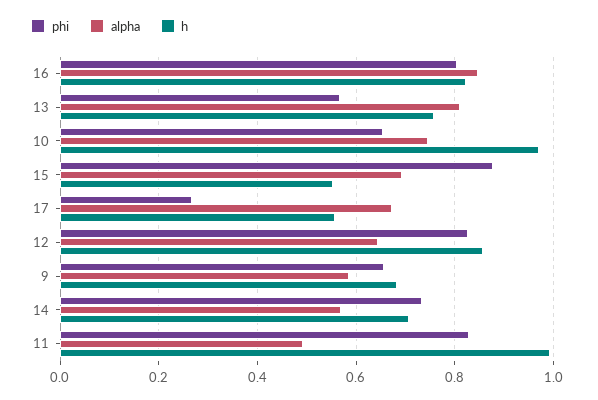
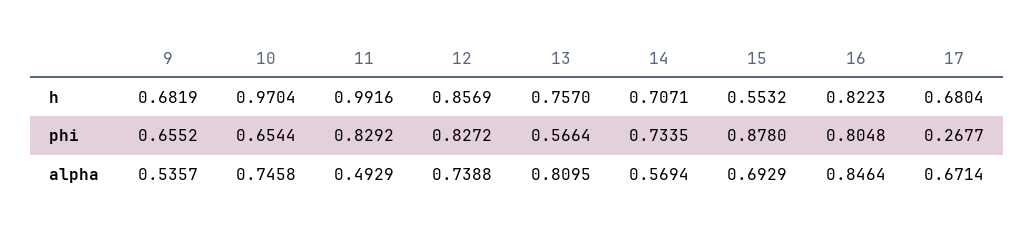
h, 17: 0.56 -> 0.6804
alpha, 12: 0.64 -> 0.7388
alpha, 9: 0.58 -> 0.5357

